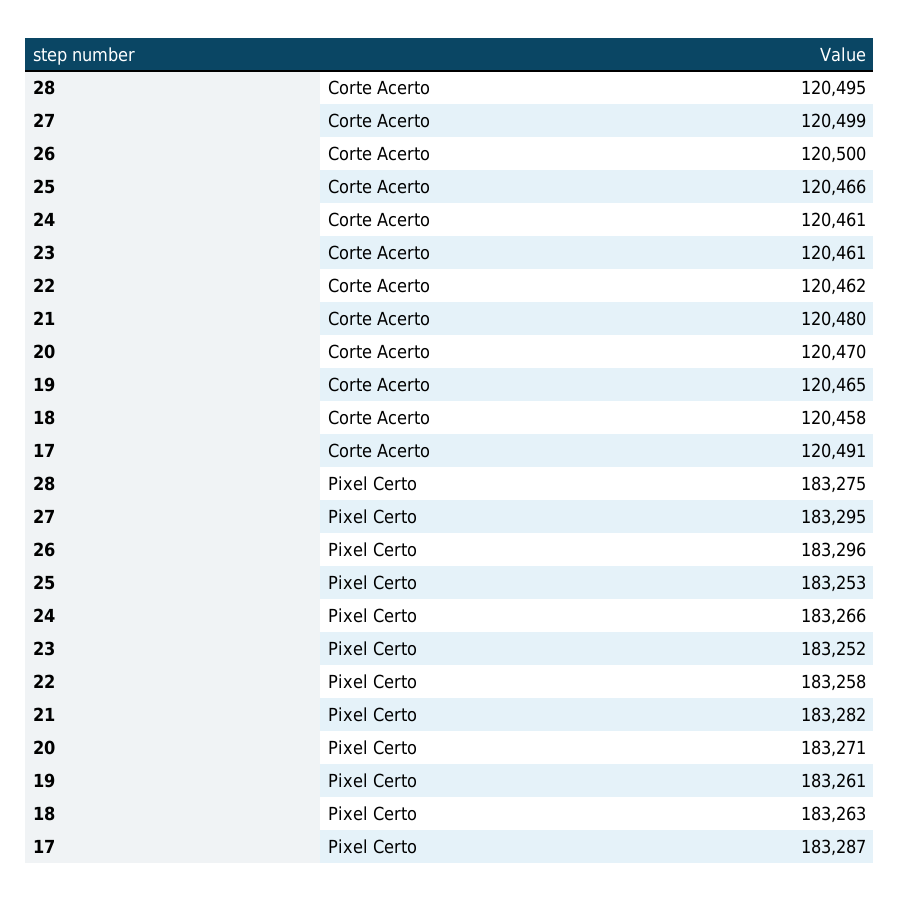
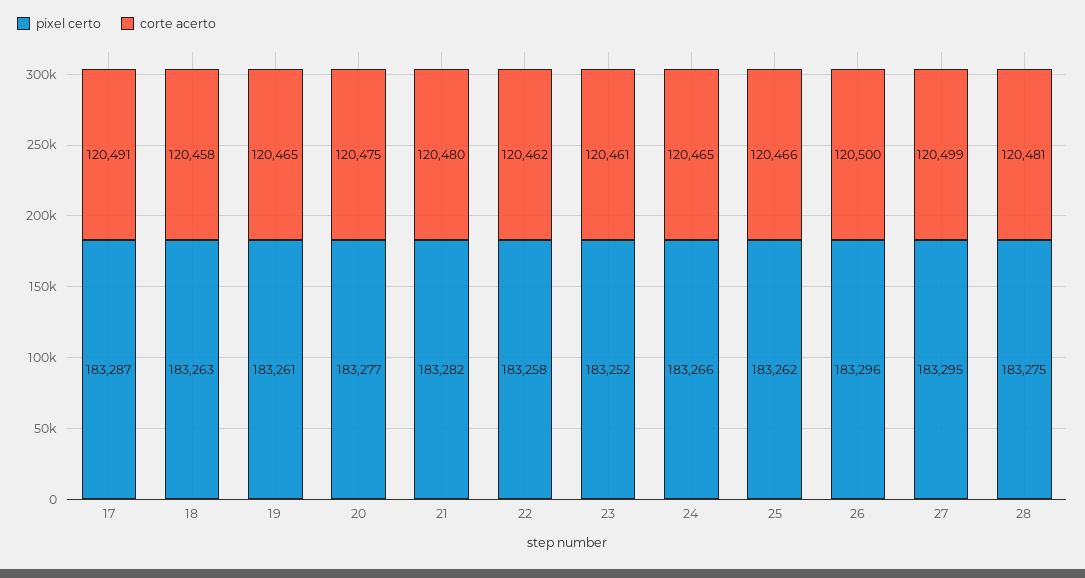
Corte Acerto, 28: 120495 -> 120481
Corte Acerto, 24: 120461 -> 120465
Corte Acerto, 20: 120470 -> 120475
Pixel Certo, 25: 183253 -> 183262
Pixel Certo, 20: 183271 -> 183277

